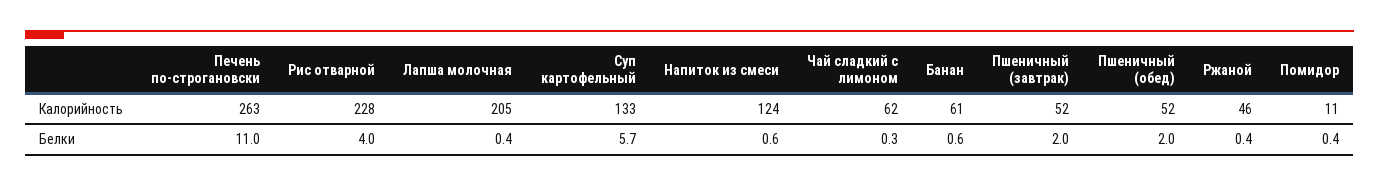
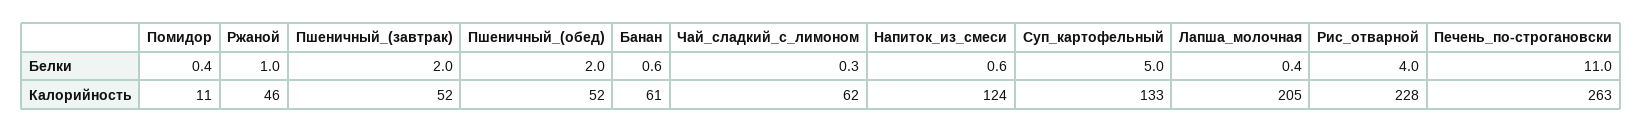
Суп картофельный, Белки: 5.7 -> 5
Ржаной, Белки: 0.4 -> 1

